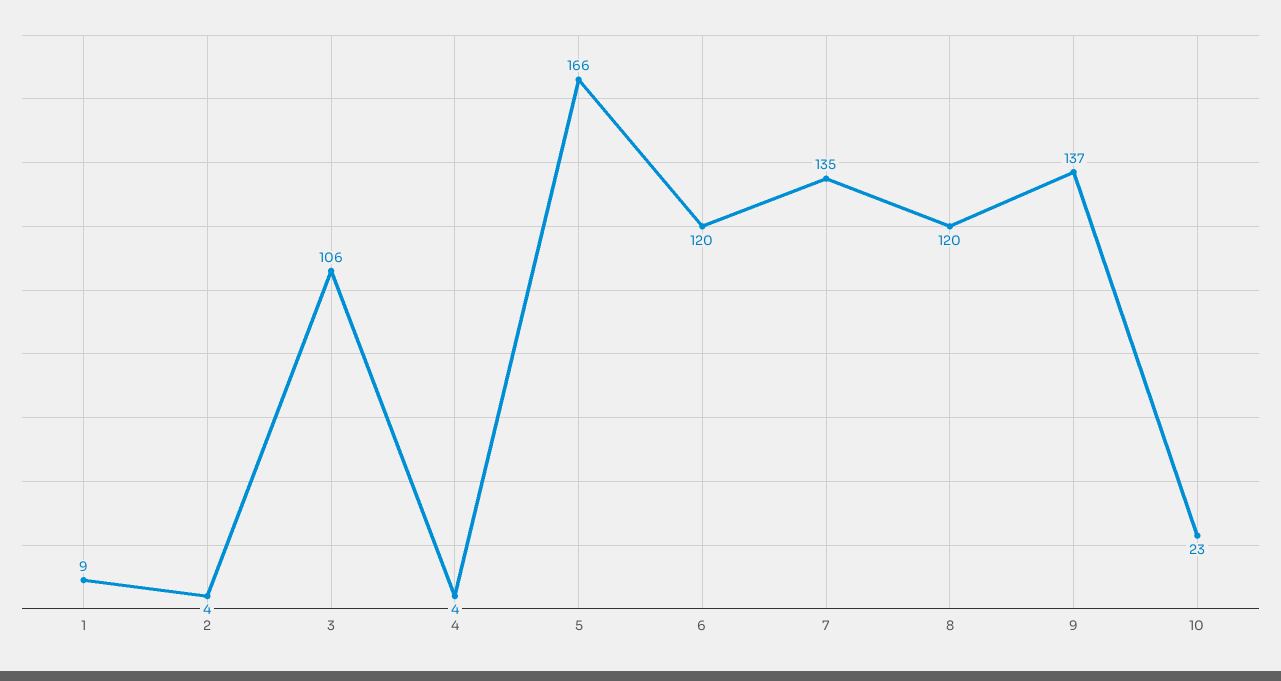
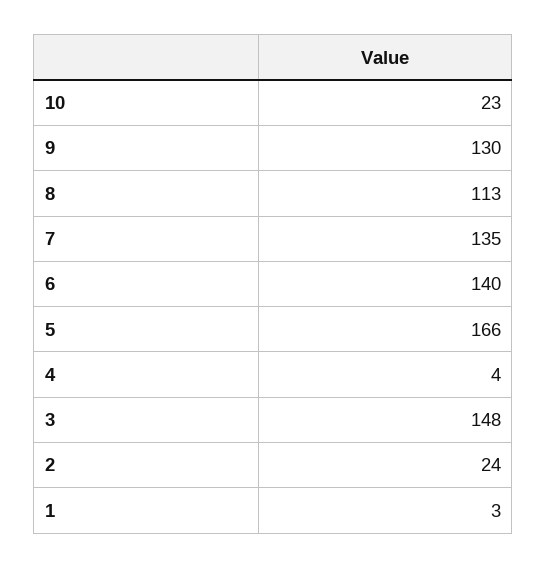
1: 9 -> 3
2: 4 -> 24
3: 106 -> 148
6: 120 -> 140
8: 120 -> 113
9: 137 -> 130

